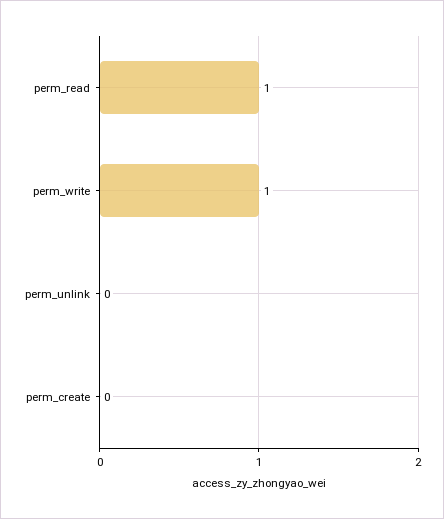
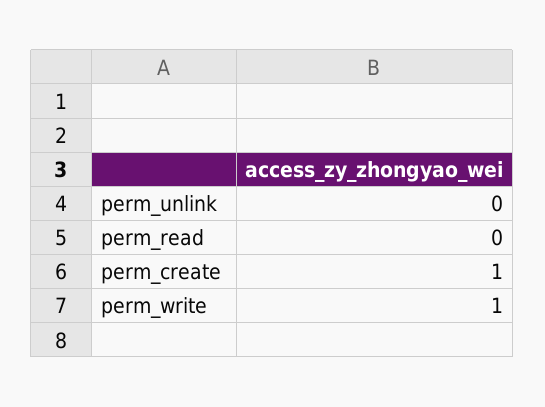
perm_read: 1 -> 0
perm_create: 0 -> 1

